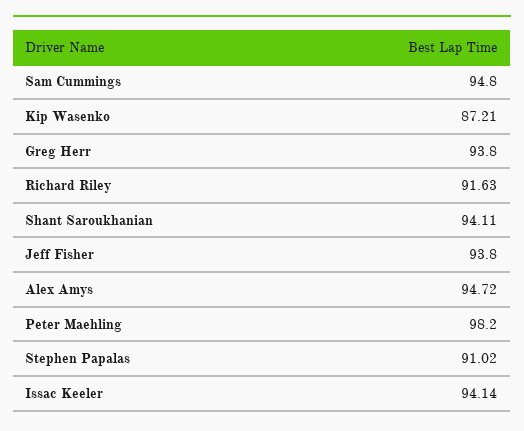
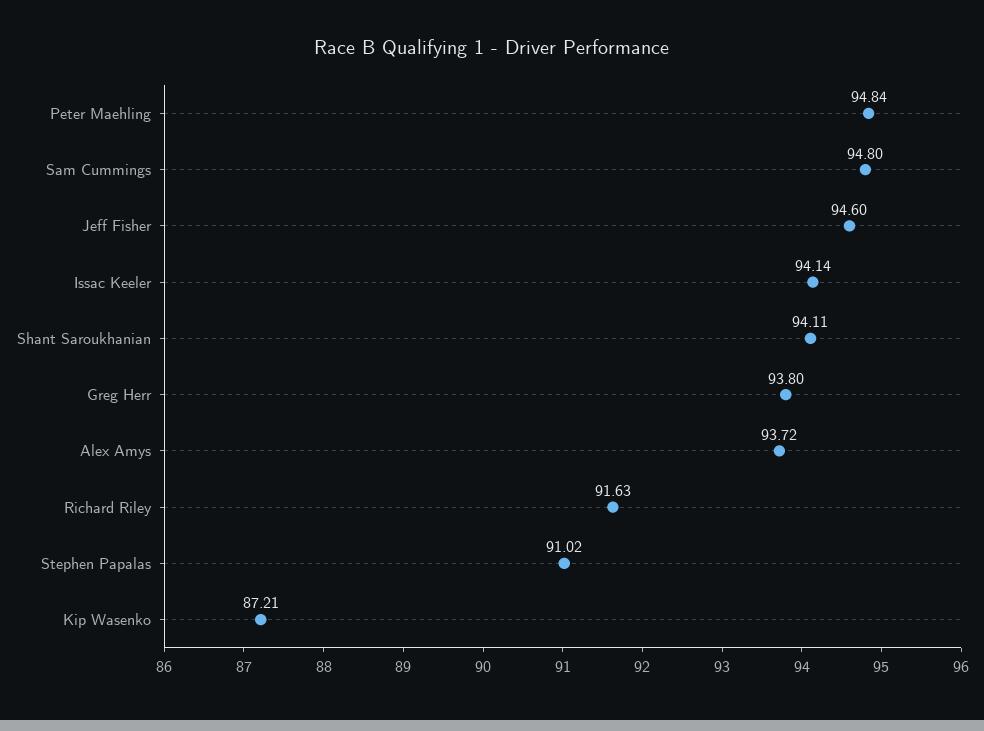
Jeff Fisher: 93.8 -> 94.6
Alex Amys: 94.72 -> 93.72
Peter Maehling: 98.2 -> 94.84

